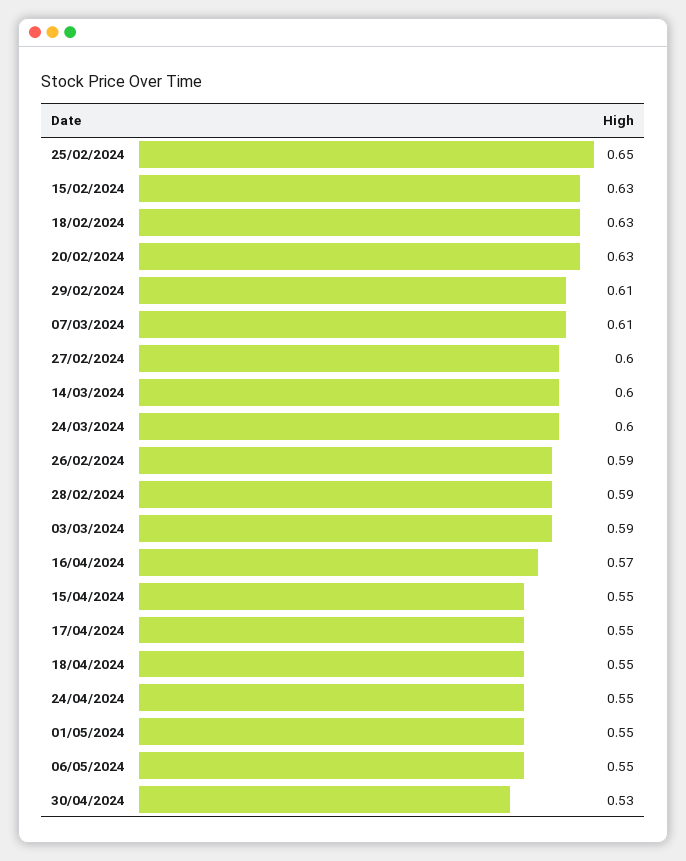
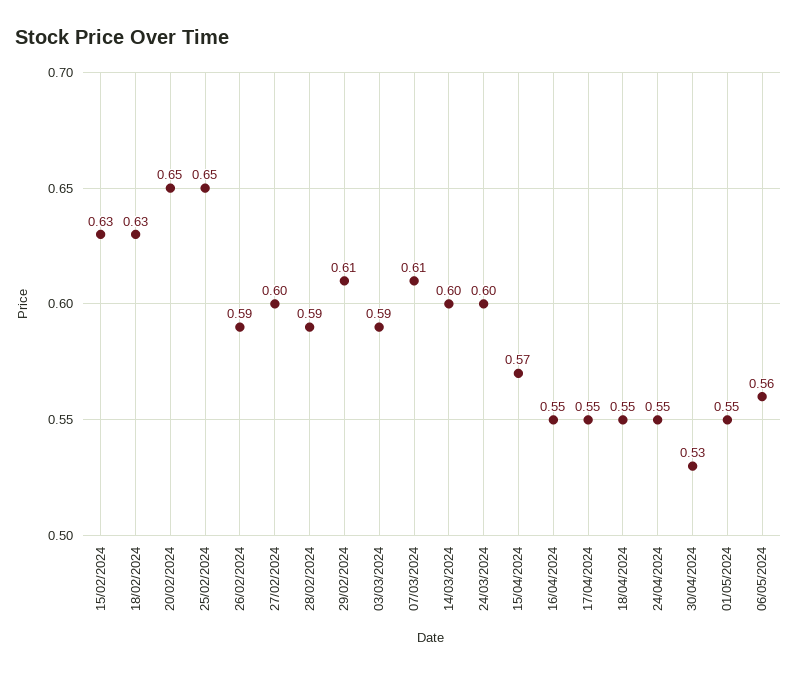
20/02/2024: 0.63 -> 0.65
16/04/2024: 0.57 -> 0.55
15/04/2024: 0.55 -> 0.57
06/05/2024: 0.55 -> 0.56

